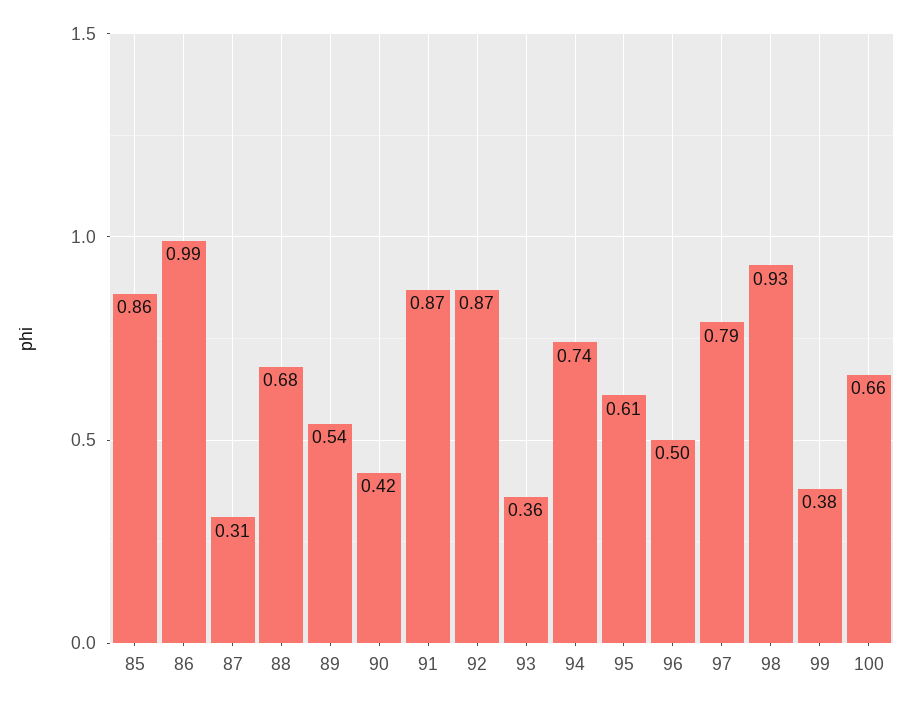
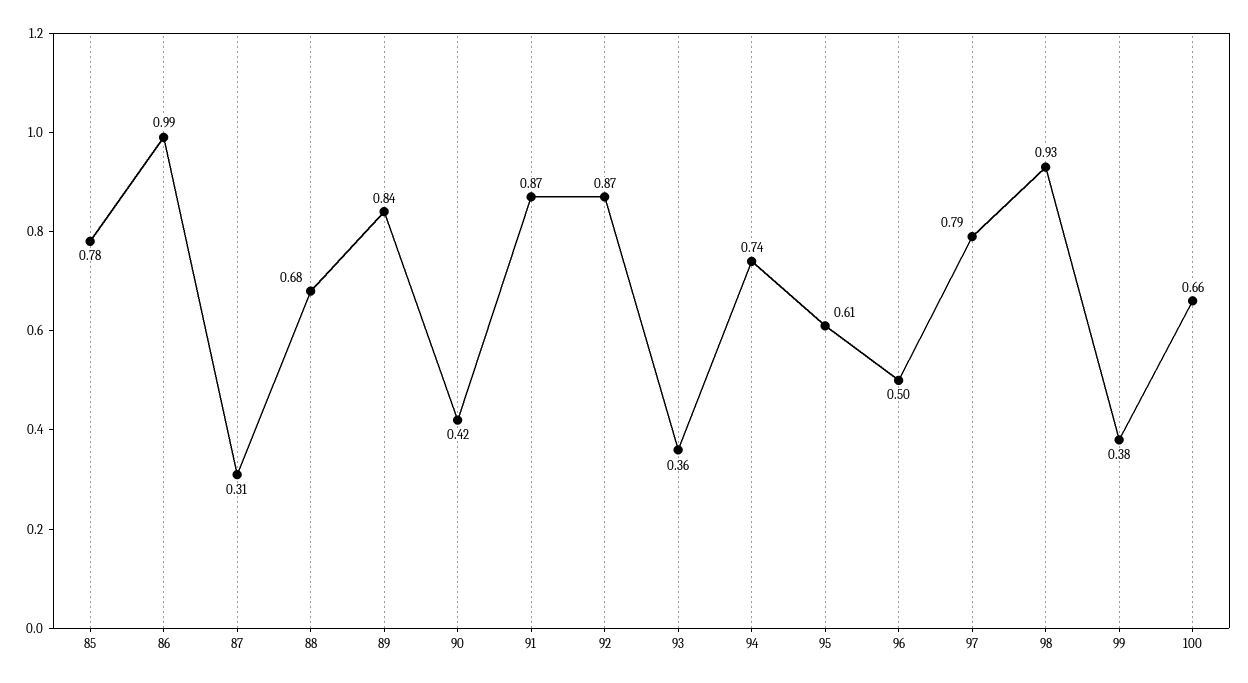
85: 0.86 -> 0.78
89: 0.54 -> 0.84

